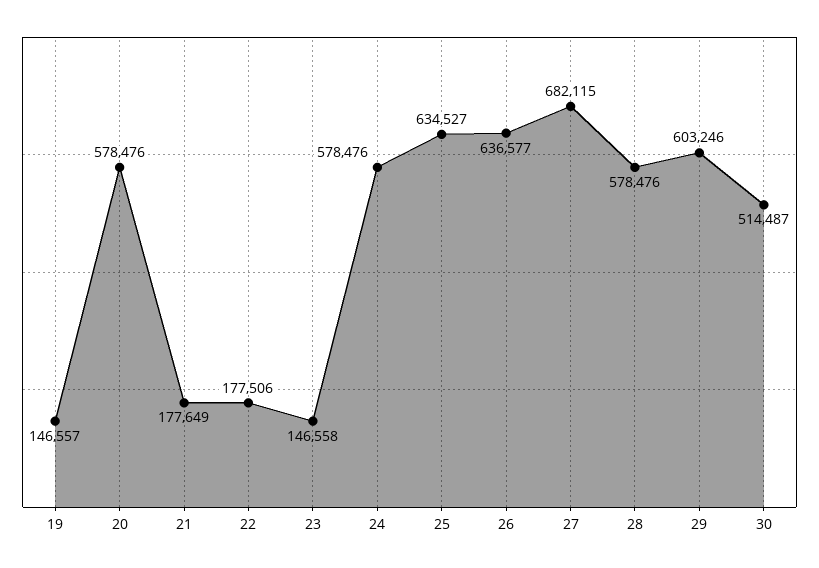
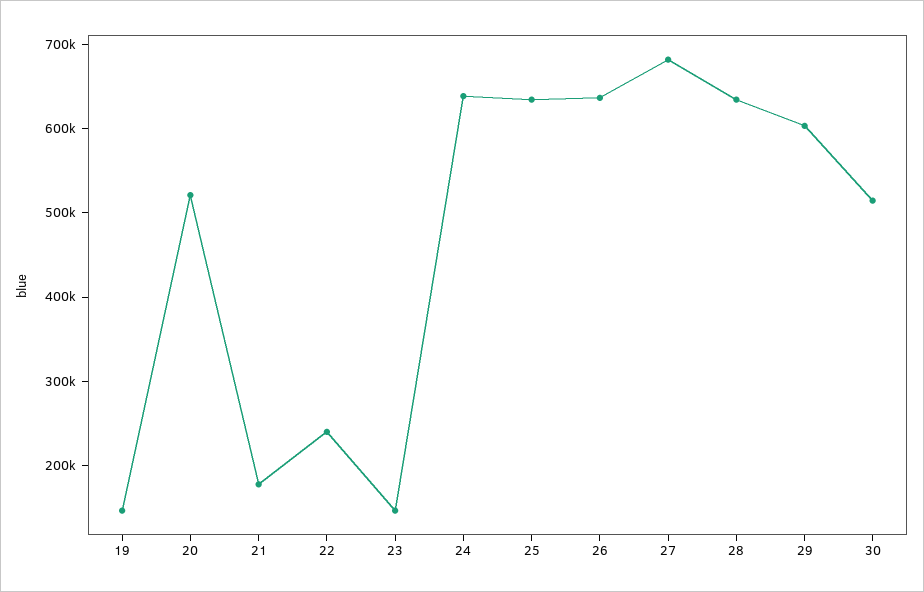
20: 578476 -> 520000
22: 177506 -> 240000
24: 578476 -> 640000
28: 578476 -> 640000

